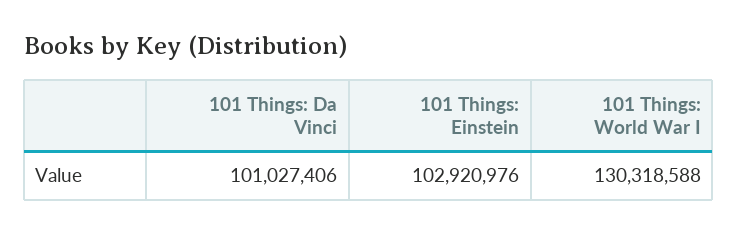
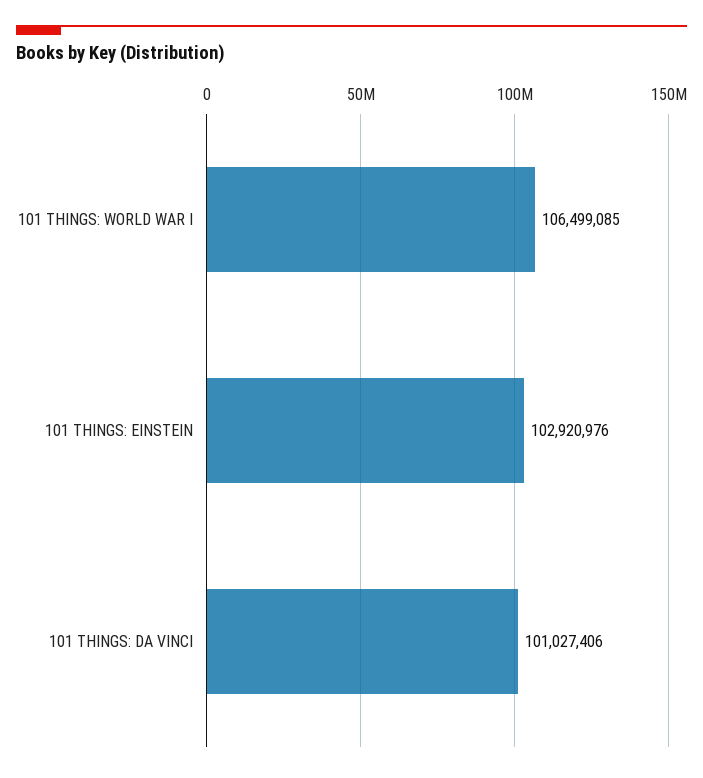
101 Things: World War I: 130318588 -> 106499085

